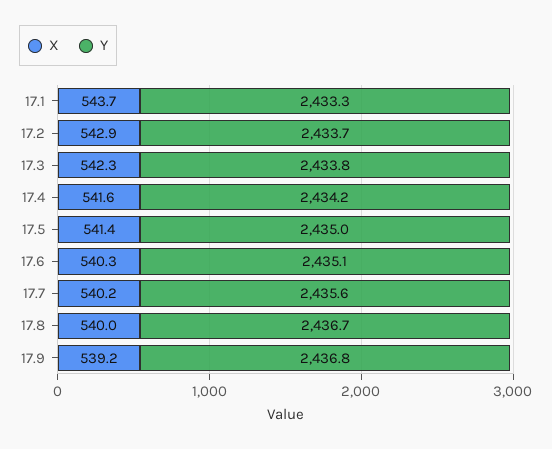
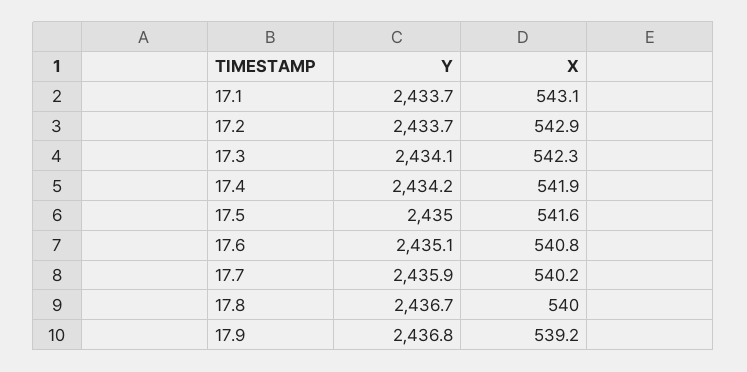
X, 17.1: 543.7 -> 543.1
Y, 17.1: 2433.3 -> 2433.7
Y, 17.3: 2433.8 -> 2434.1
X, 17.4: 541.6 -> 541.9
X, 17.5: 541.4 -> 541.6
X, 17.6: 540.3 -> 540.8
Y, 17.7: 2435.6 -> 2435.9

